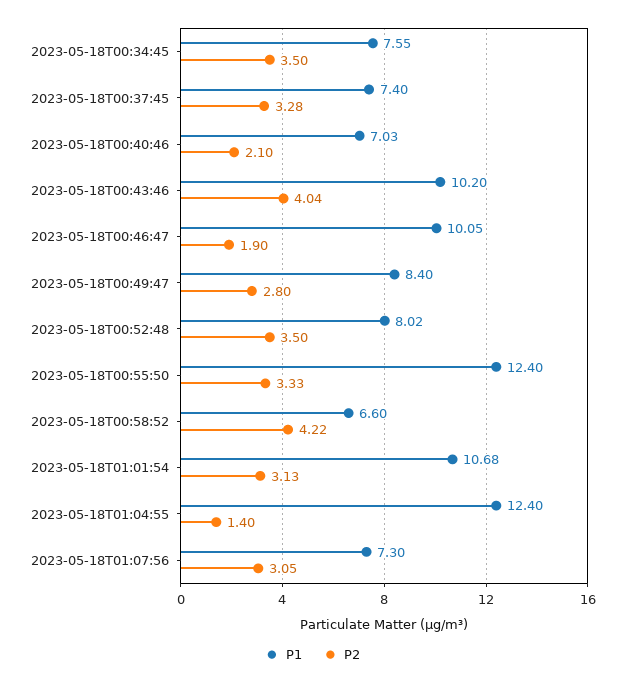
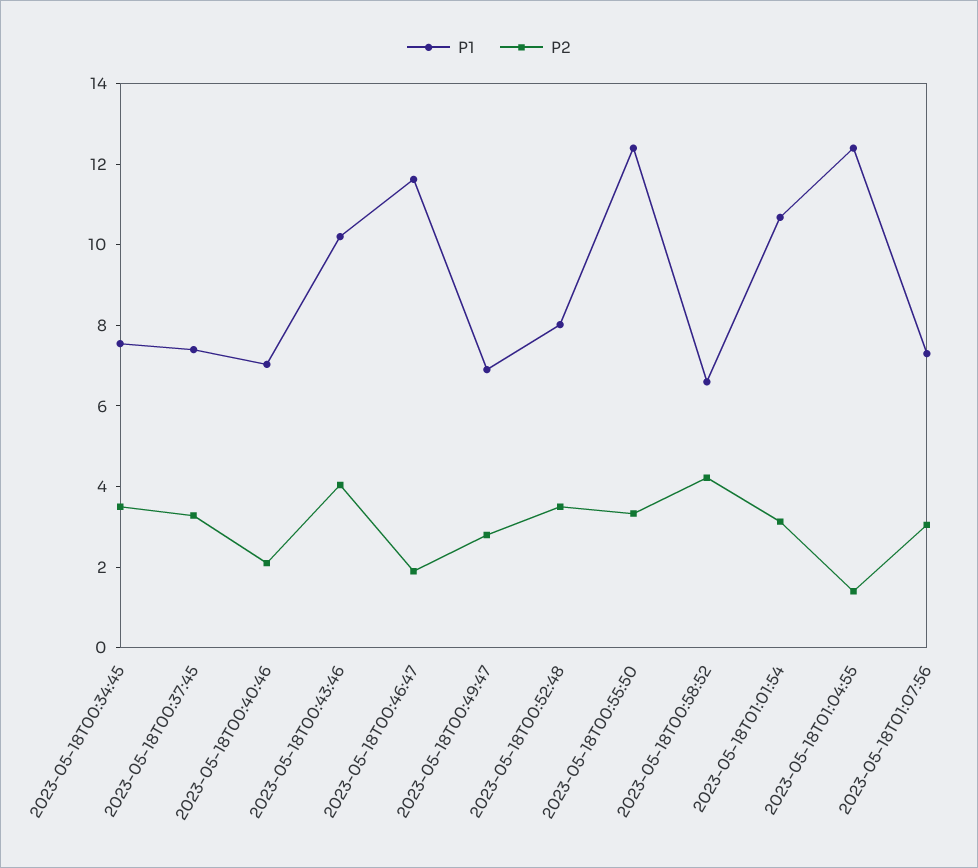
P1, 2023-05-18T00:46:47: 10.05 -> 11.5
P1, 2023-05-18T00:49:47: 8.4 -> 7

